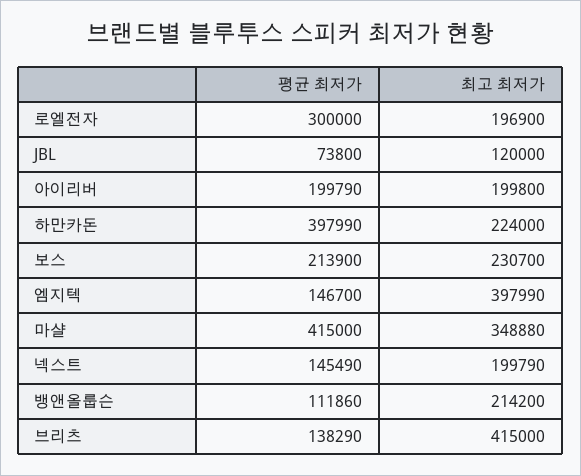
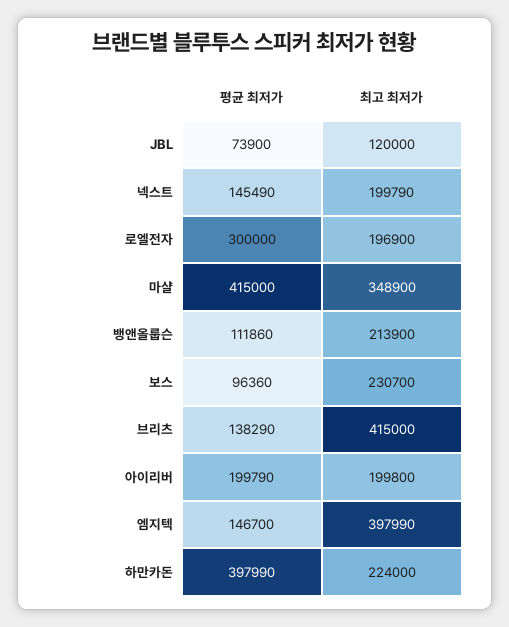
평균 최저가, JBL: 73800 -> 73900
평균 최저가, 보스: 213900 -> 96360
최고 최저가, 마샬: 348880 -> 348900
최고 최저가, 뱅앤올룹슨: 214200 -> 213900

